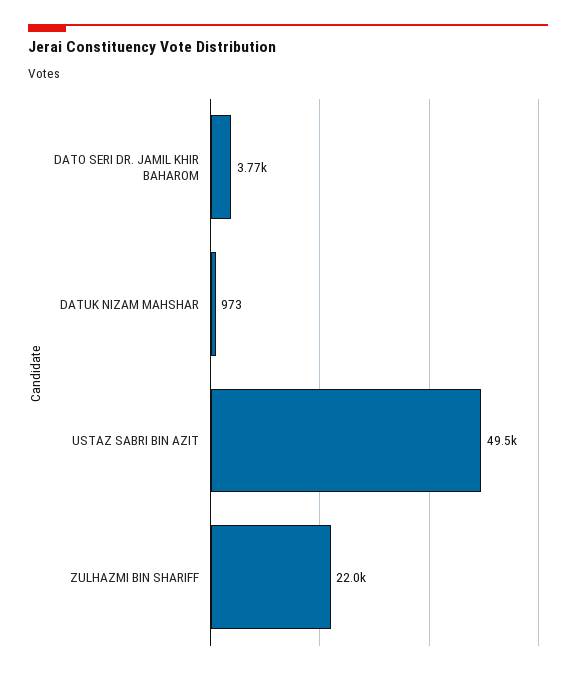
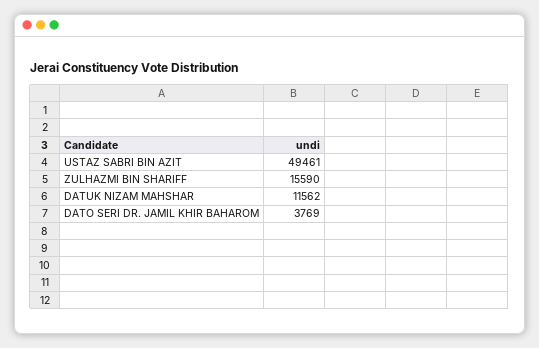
DATUK NIZAM MAHSHAR: 973 -> 11562
ZULHAZMI BIN SHARIFF: 22000 -> 15590

